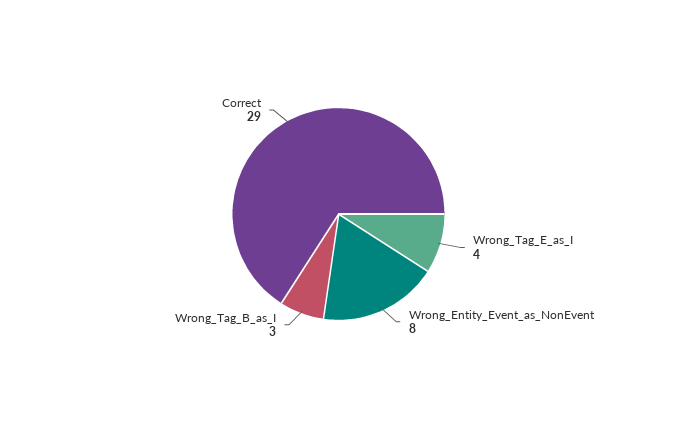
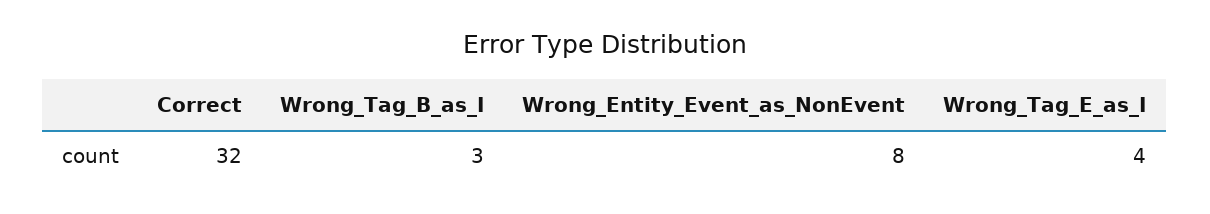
Correct: 29 -> 32

